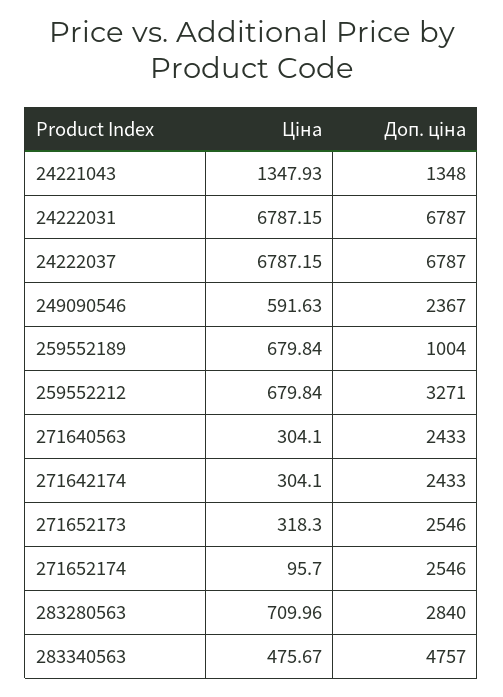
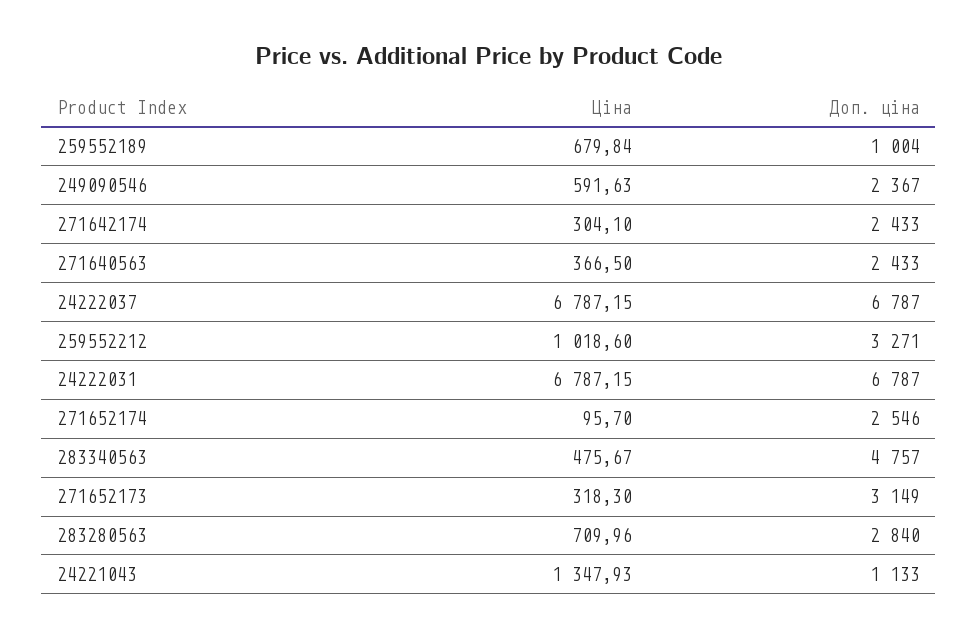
Доп. ціна, 24221043: 1348 -> 1133
Ціна, 259552212: 679.84 -> 1018.6
Ціна, 271640563: 304.1 -> 366.5
Доп. ціна, 271652173: 2546 -> 3149

